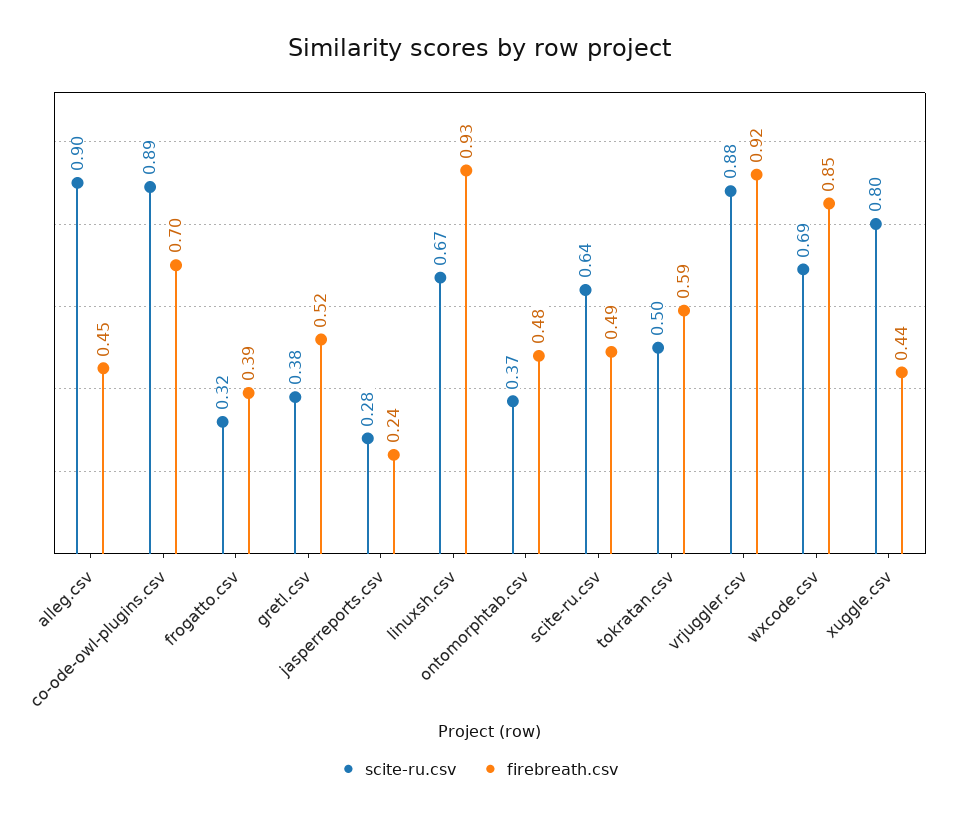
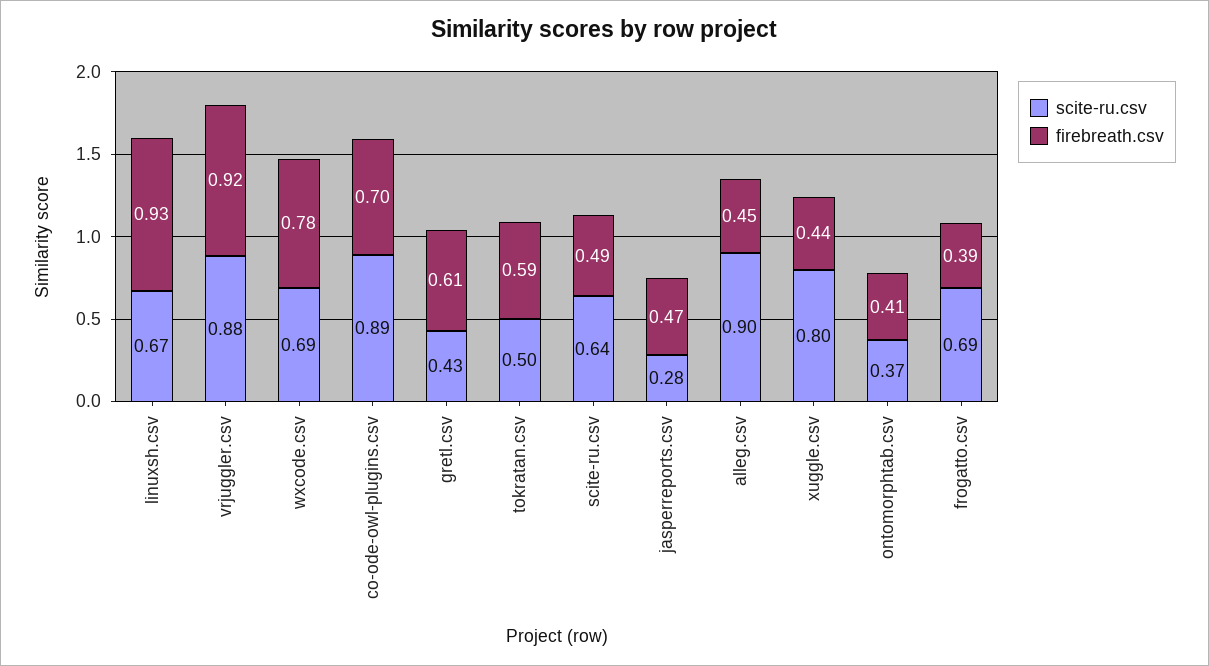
scite-ru.csv, frogatto.csv: 0.32 -> 0.69
scite-ru.csv, gretl.csv: 0.38 -> 0.43
firebreath.csv, gretl.csv: 0.52 -> 0.61
firebreath.csv, jasperreports.csv: 0.24 -> 0.47
firebreath.csv, ontomorphtab.csv: 0.48 -> 0.41
firebreath.csv, wxcode.csv: 0.85 -> 0.78

